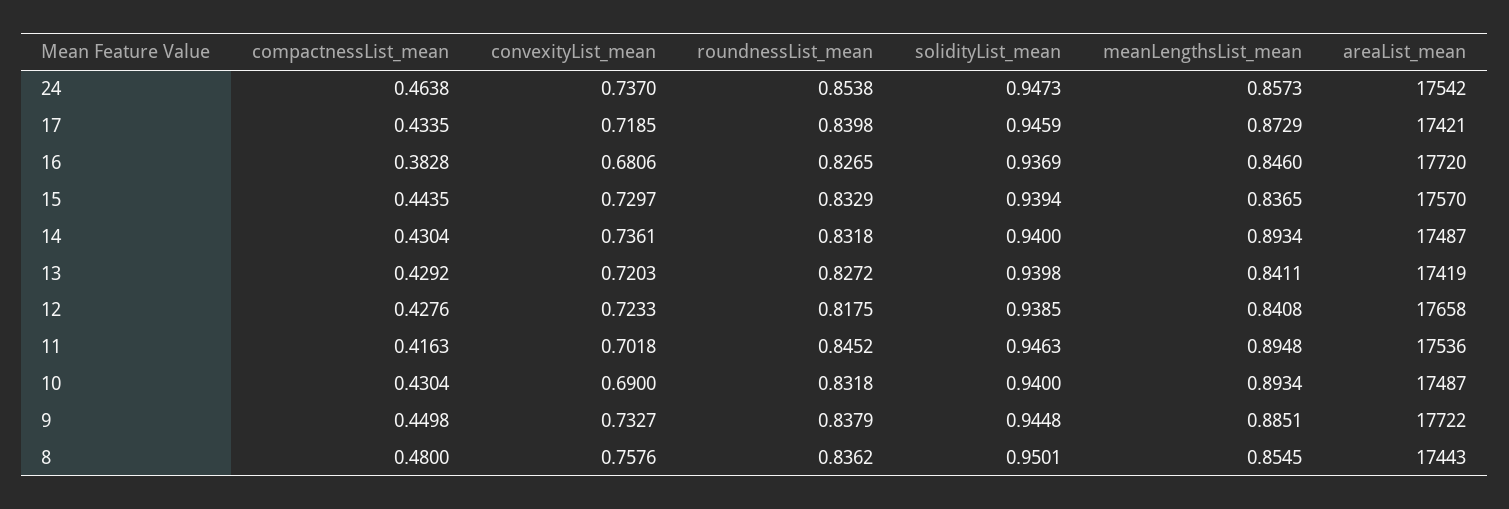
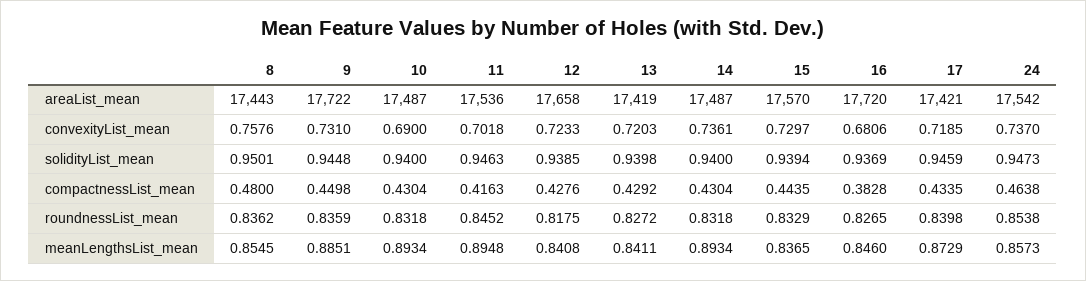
convexityList_mean, 9: 0.7327 -> 0.731
roundnessList_mean, 9: 0.8379 -> 0.8359

